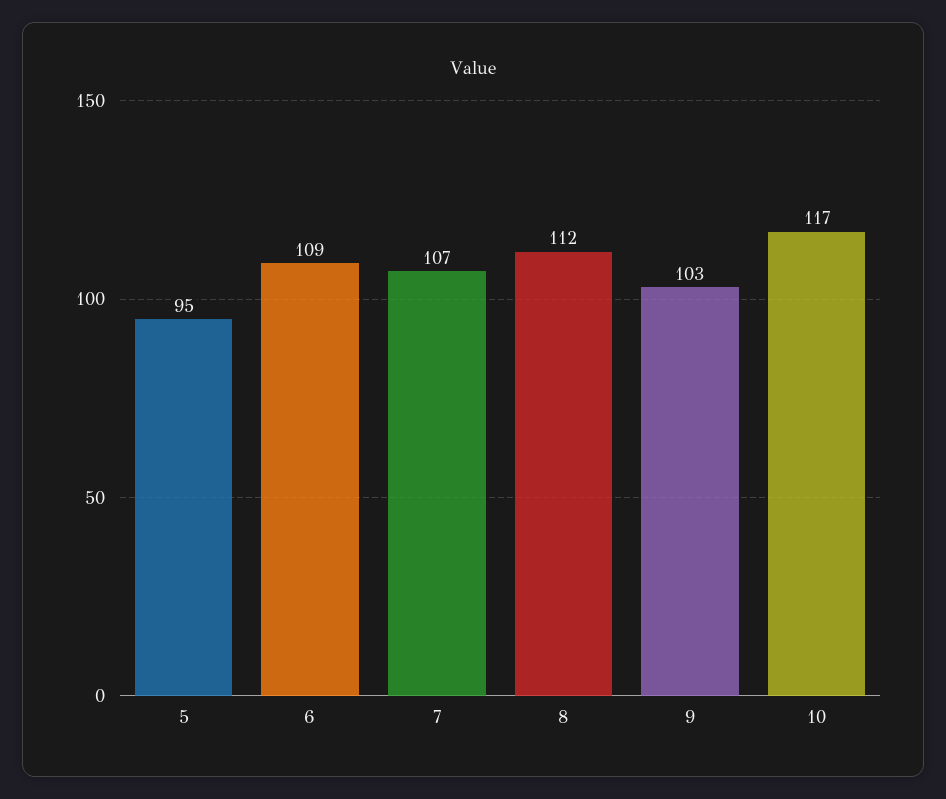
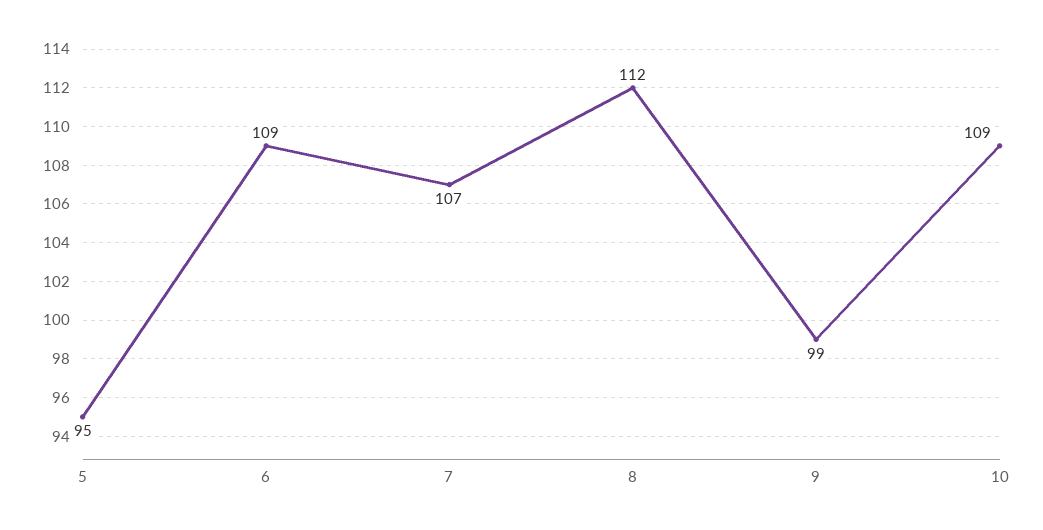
9: 103 -> 99
10: 117 -> 109

